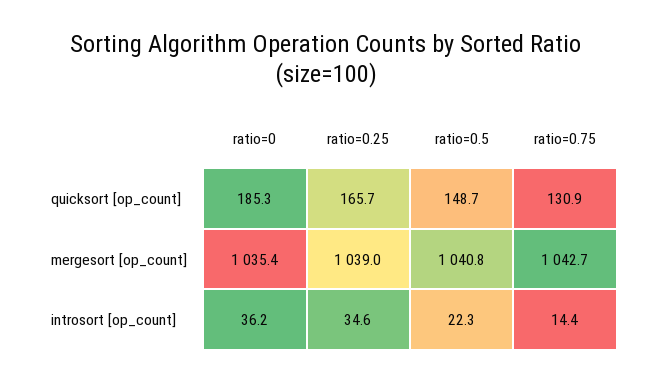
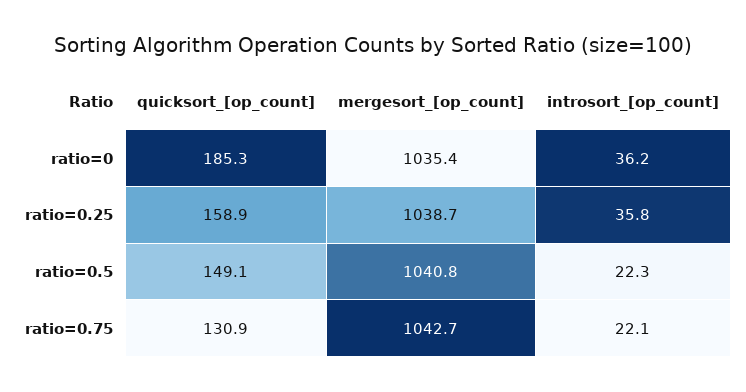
ratio=0.25, quicksort [op_count]: 165.7 -> 158.9
ratio=0.5, quicksort [op_count]: 148.7 -> 149.1
ratio=0.25, mergesort [op_count]: 1039 -> 1038.7
ratio=0.25, introsort [op_count]: 34.6 -> 35.8
ratio=0.75, introsort [op_count]: 14.4 -> 22.1

